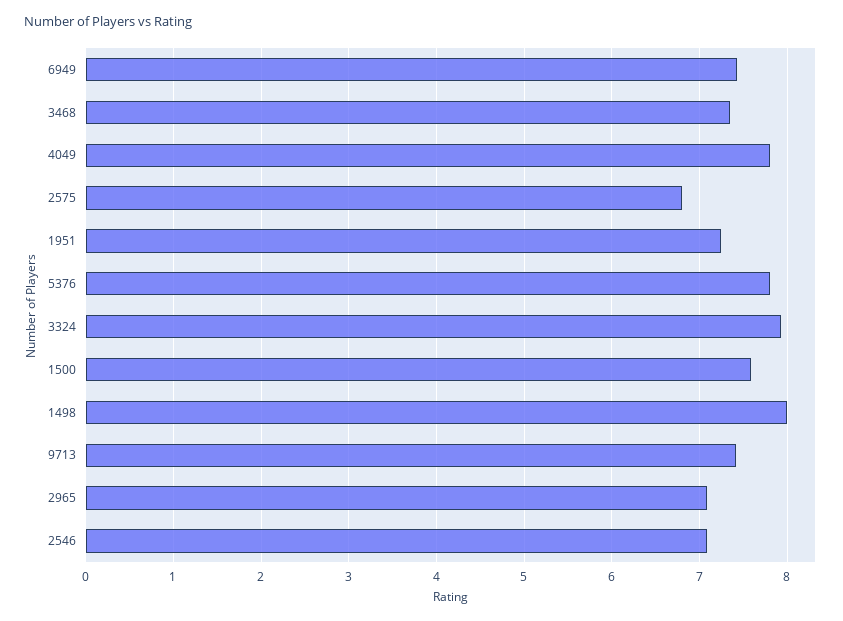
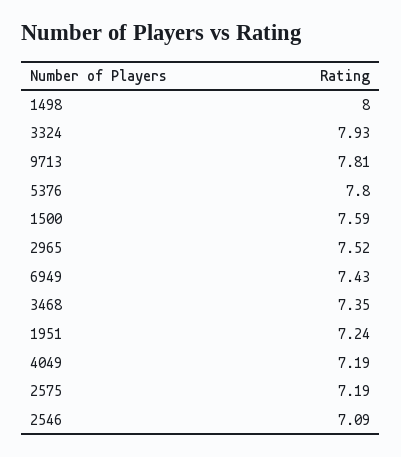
4049: 7.8 -> 7.19
2575: 6.8 -> 7.19
9713: 7.4 -> 7.81
2965: 7.1 -> 7.52

